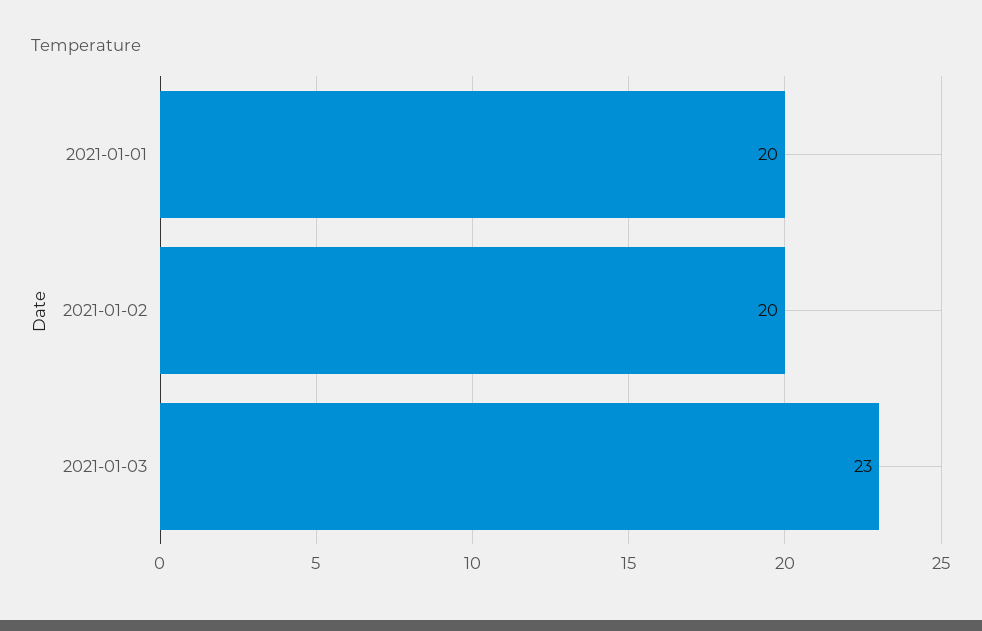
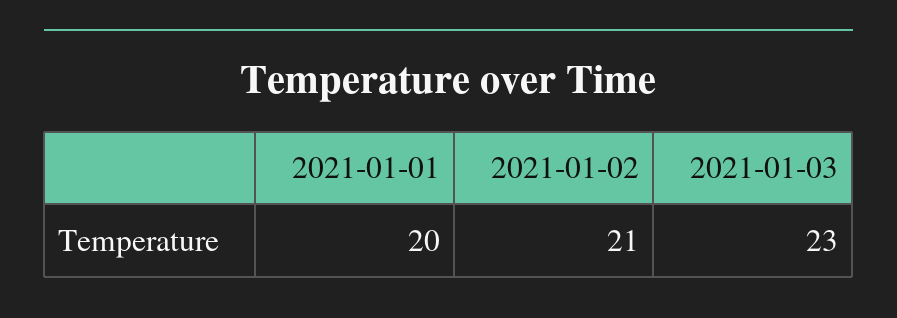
2021-01-02: 20 -> 21

